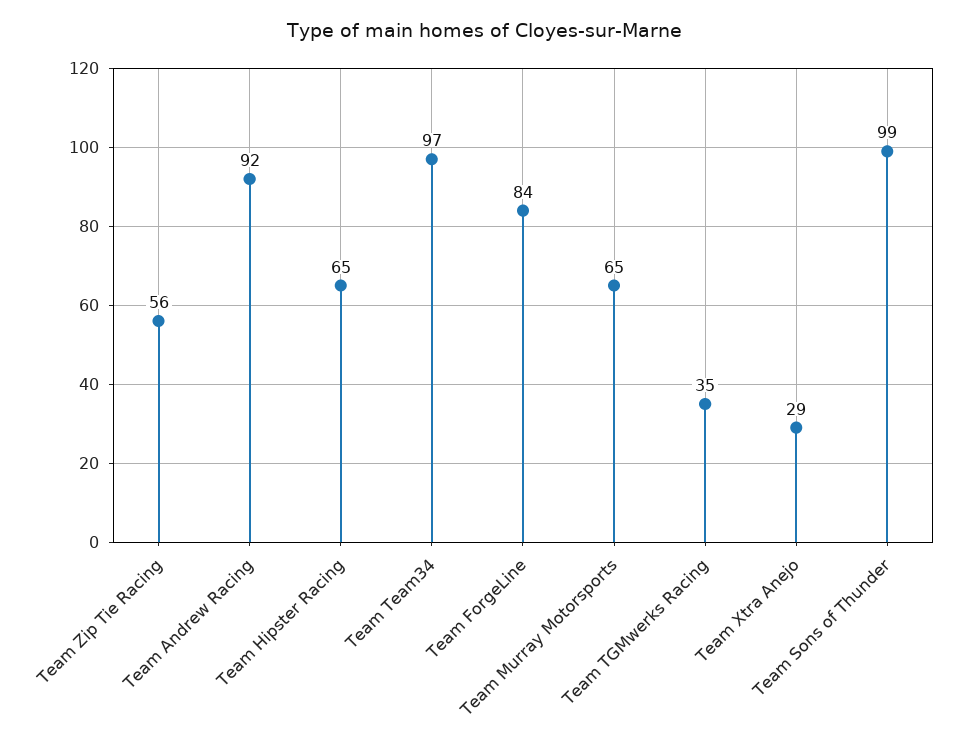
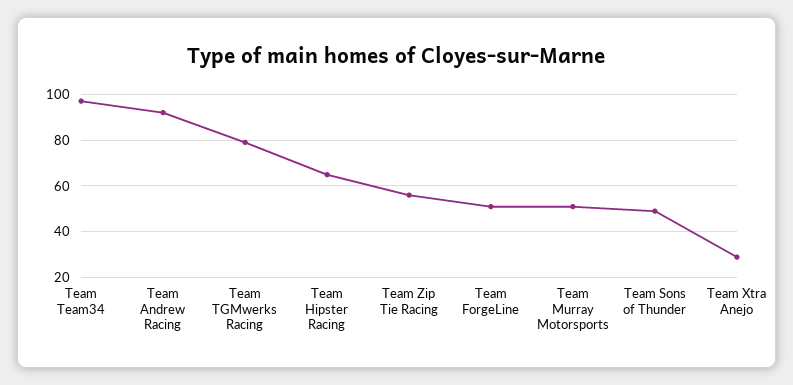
Team ForgeLine: 84 -> 50
Team Murray Motorsports: 65 -> 50
Team TGMwerks Racing: 35 -> 80
Team Sons of Thunder: 99 -> 50

